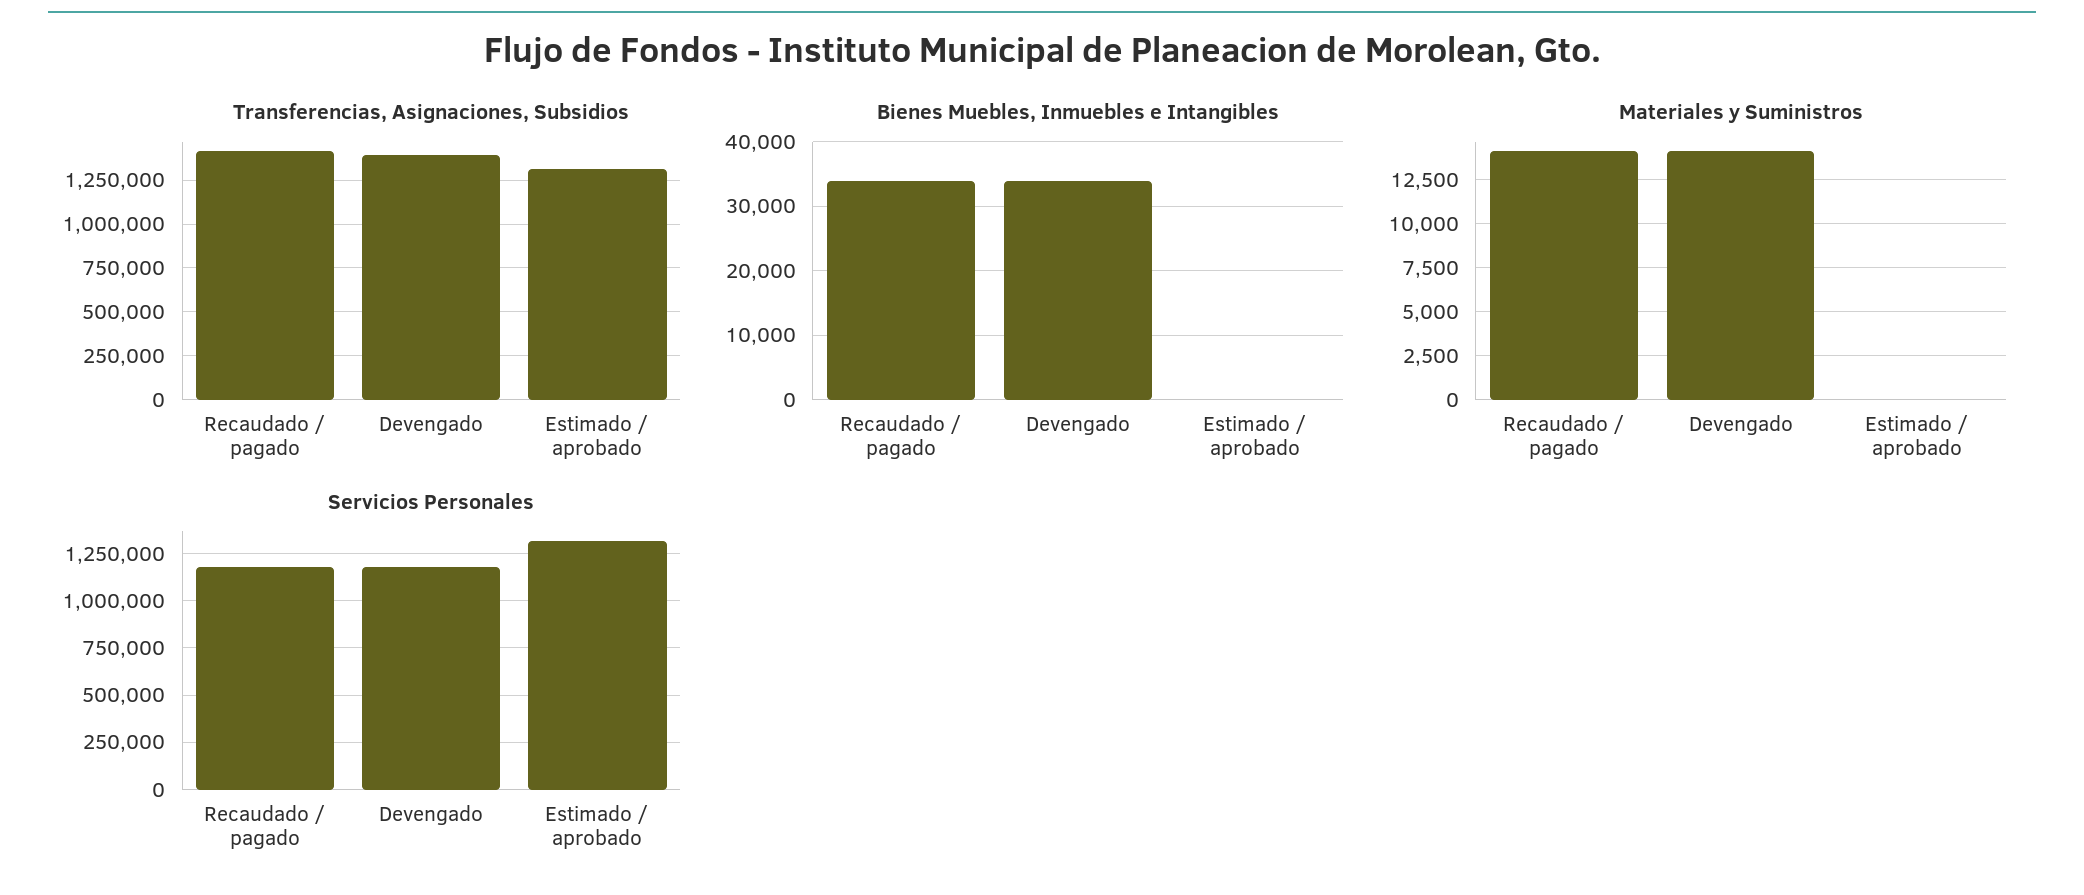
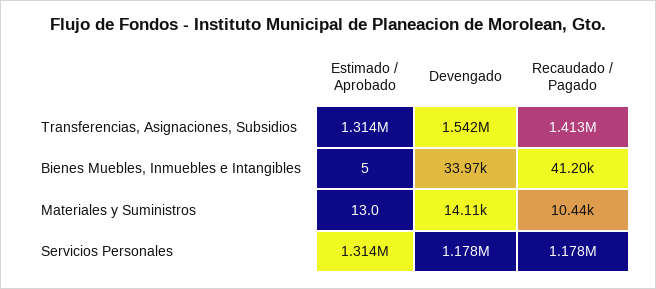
Transferencias, Asignaciones, Subsidios, Devengado: 1400000 -> 1542000
Bienes Muebles, Inmuebles e Intangibles, Recaudado / pagado: 34000 -> 41200
Materiales y Suministros, Recaudado / pagado: 14000 -> 10440

